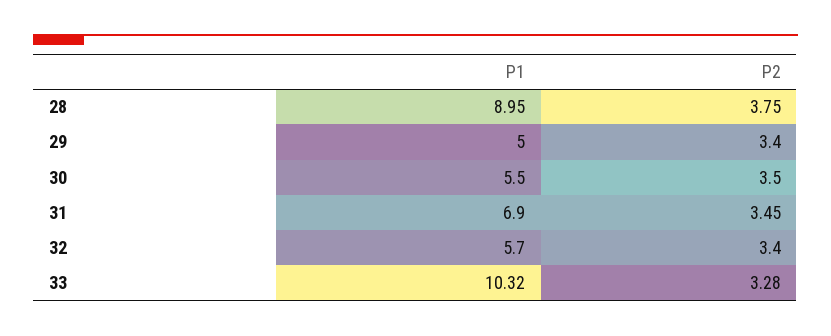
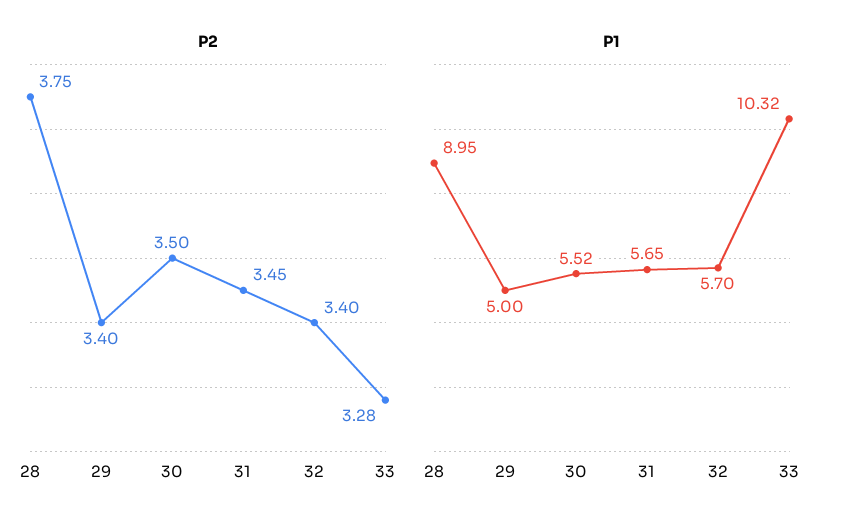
P1, 30: 5.5 -> 5.52
P1, 31: 6.9 -> 5.65

